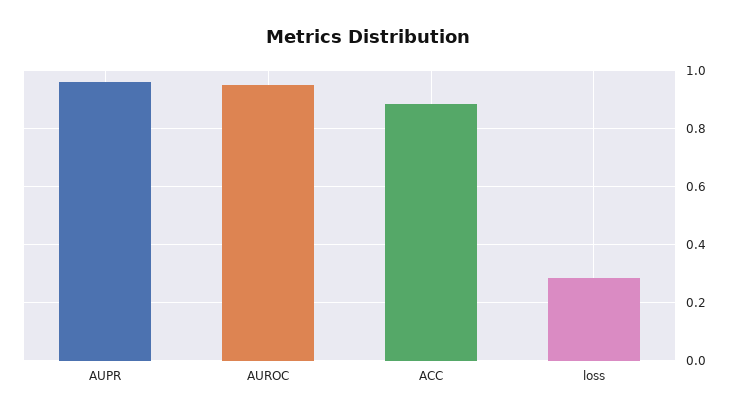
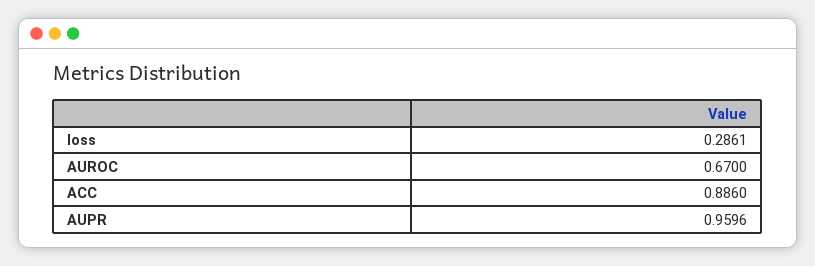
AUROC: 0.95 -> 0.67

